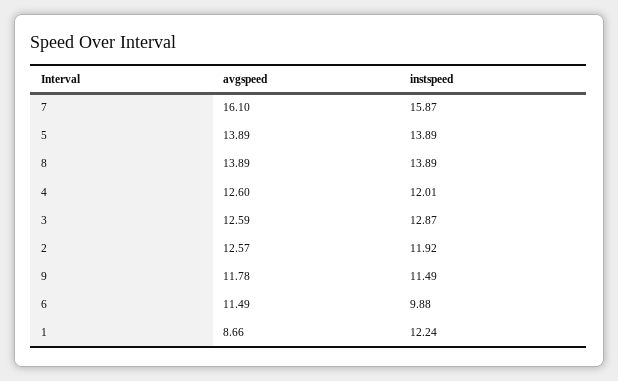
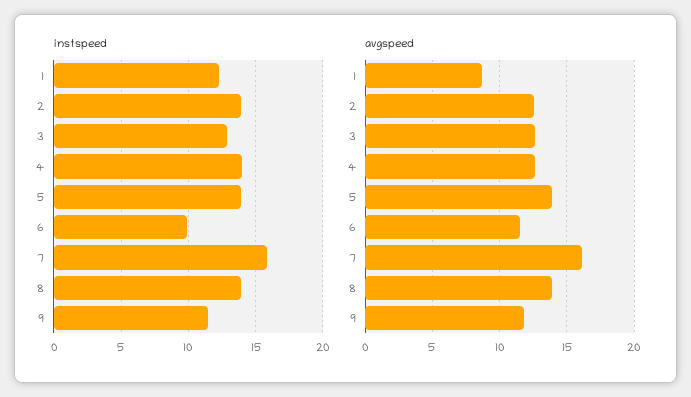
instspeed, 4: 12.01 -> 14
instspeed, 2: 11.92 -> 14

